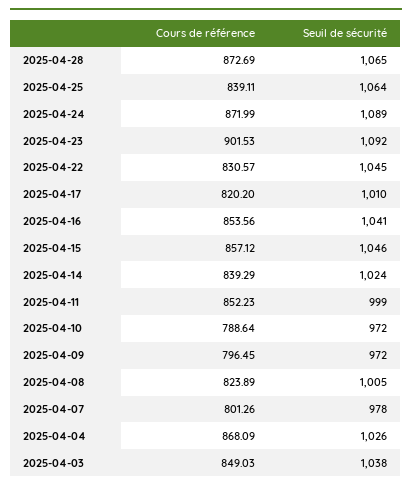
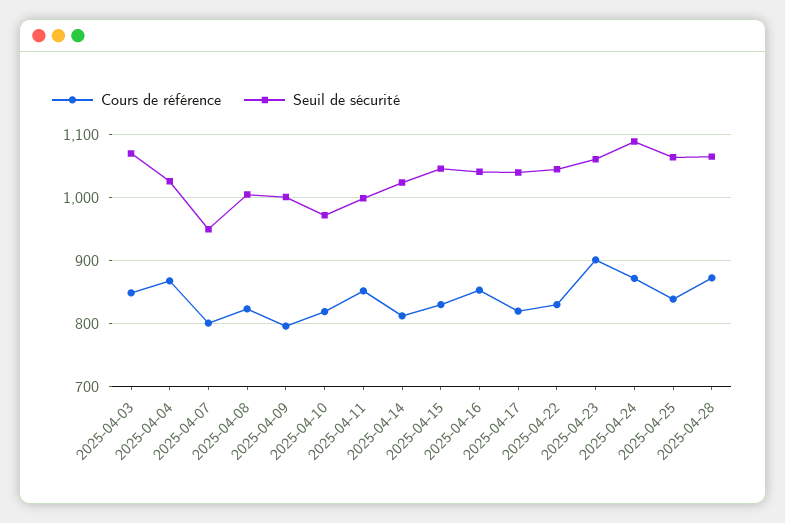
Seuil de sécurité, 2025-04-23: 1092 -> 1060
Seuil de sécurité, 2025-04-17: 1010 -> 1040
Cours de référence, 2025-04-15: 857.12 -> 830
Cours de référence, 2025-04-14: 839.29 -> 810
Cours de référence, 2025-04-10: 788.64 -> 820
Seuil de sécurité, 2025-04-09: 972 -> 1000
Seuil de sécurité, 2025-04-07: 978 -> 950
Seuil de sécurité, 2025-04-03: 1038 -> 1070

